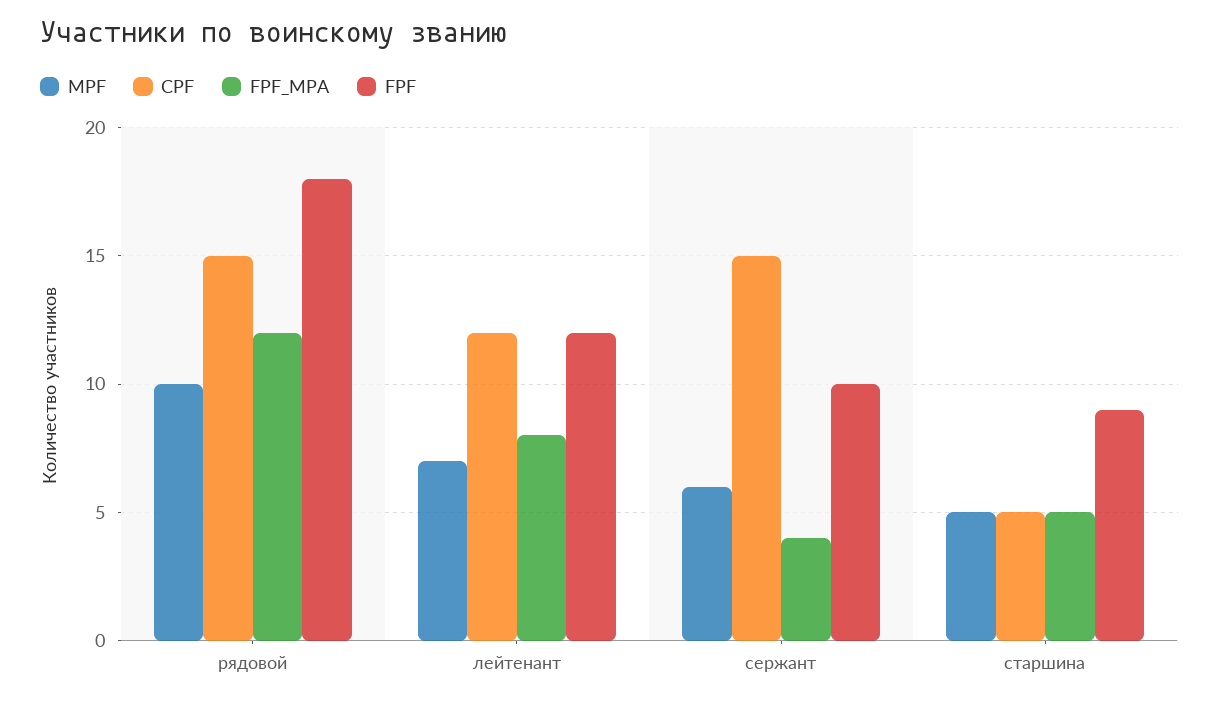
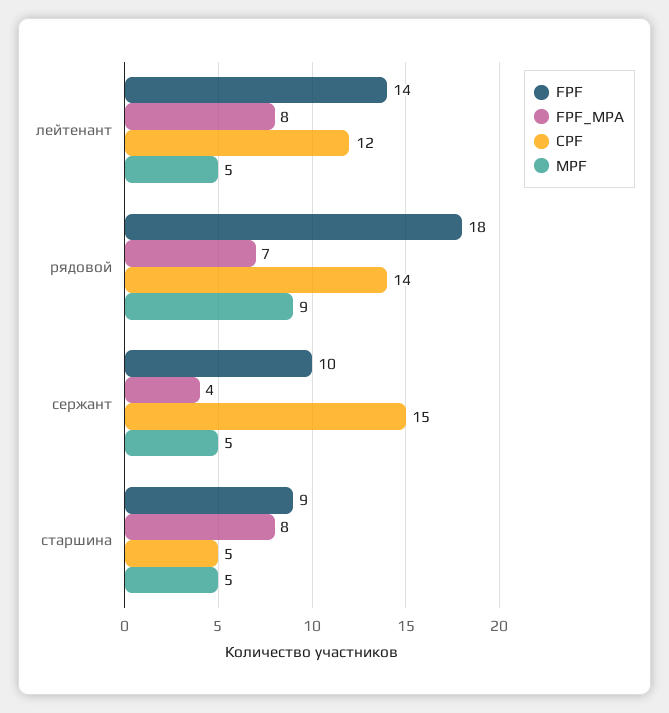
MPF, рядовой: 10 -> 9
CPF, рядовой: 15 -> 14
FPF_MPA, рядовой: 12 -> 7
MPF, лейтенант: 7 -> 5
FPF, лейтенант: 12 -> 14
MPF, сержант: 6 -> 5
FPF_MPA, старшина: 5 -> 8

